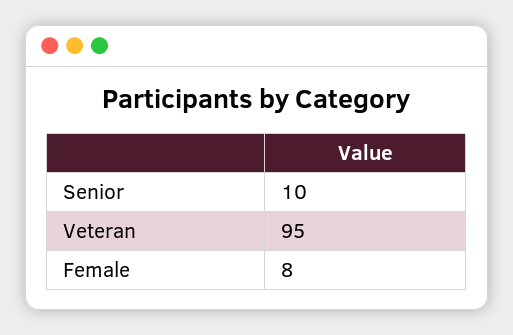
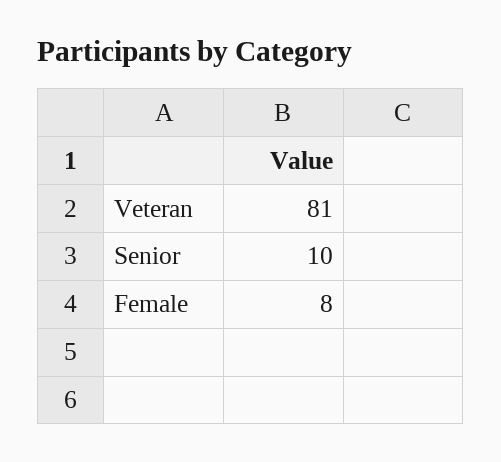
Veteran: 95 -> 81

